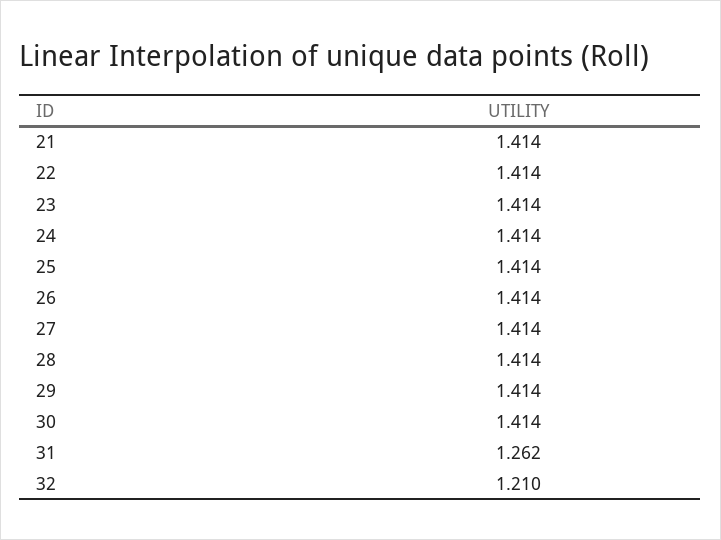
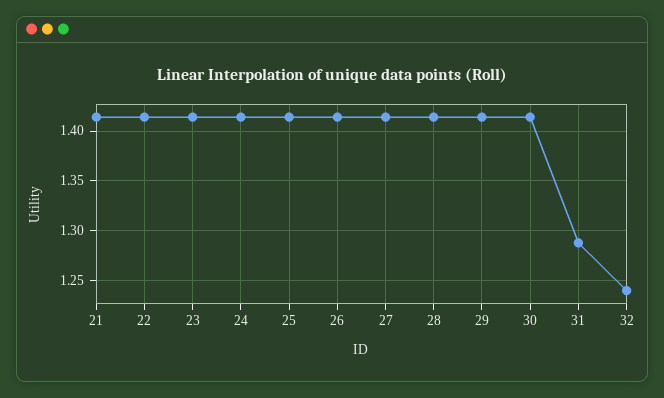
31: 1.262 -> 1.29
32: 1.21 -> 1.24

